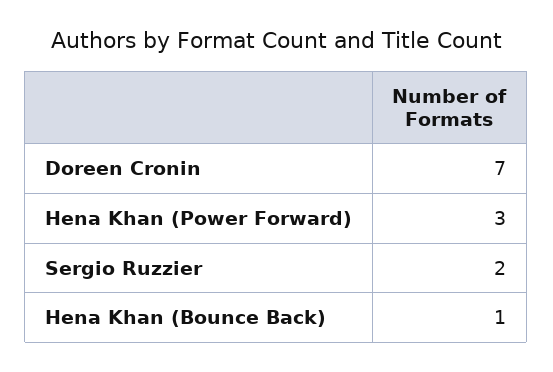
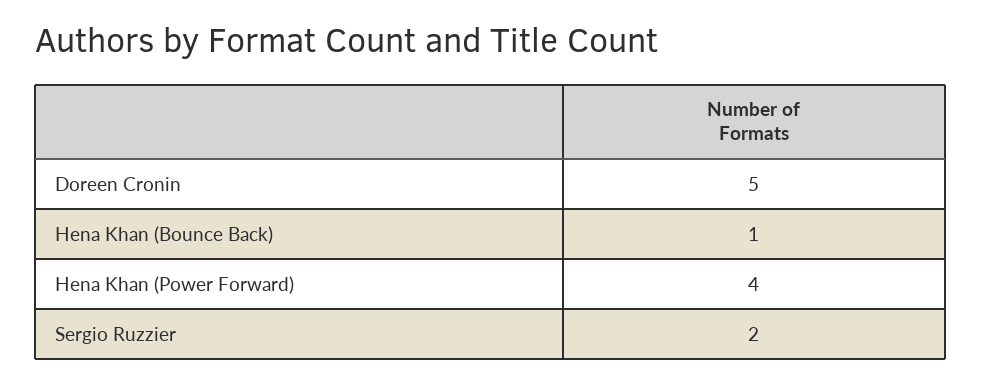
Doreen Cronin: 7 -> 5
Hena Khan (Power Forward): 3 -> 4

